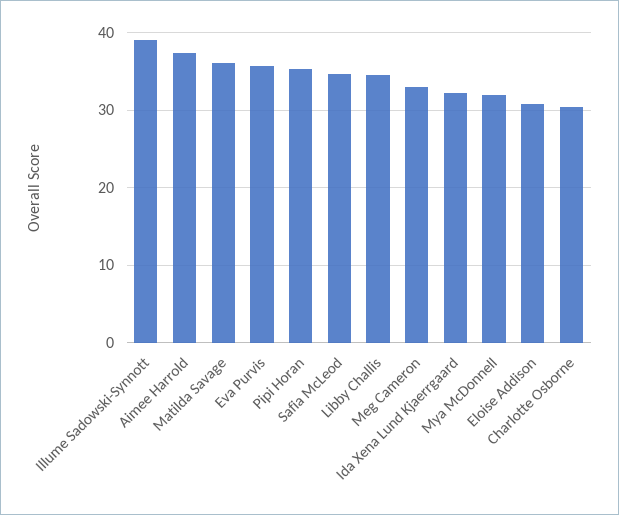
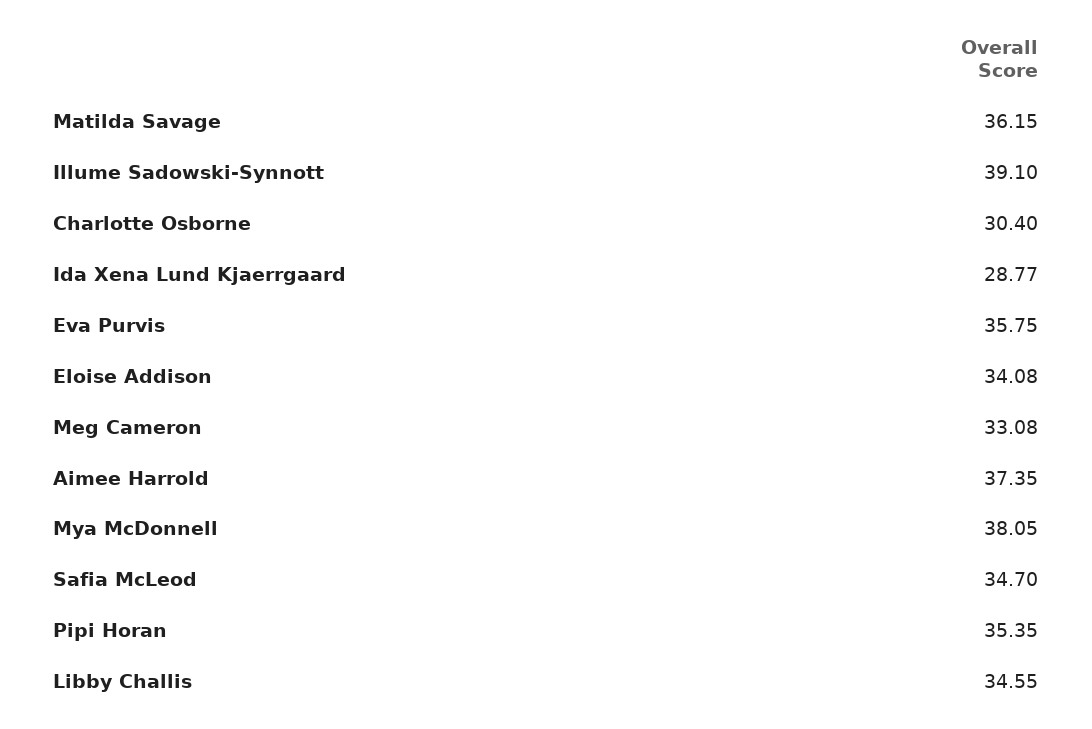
Ida Xena Lund Kjaerrgaard: 32 -> 28.77
Mya McDonnell: 32 -> 38.05
Eloise Addison: 31 -> 34.08

